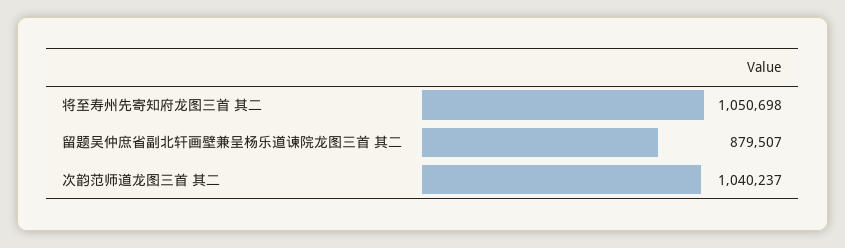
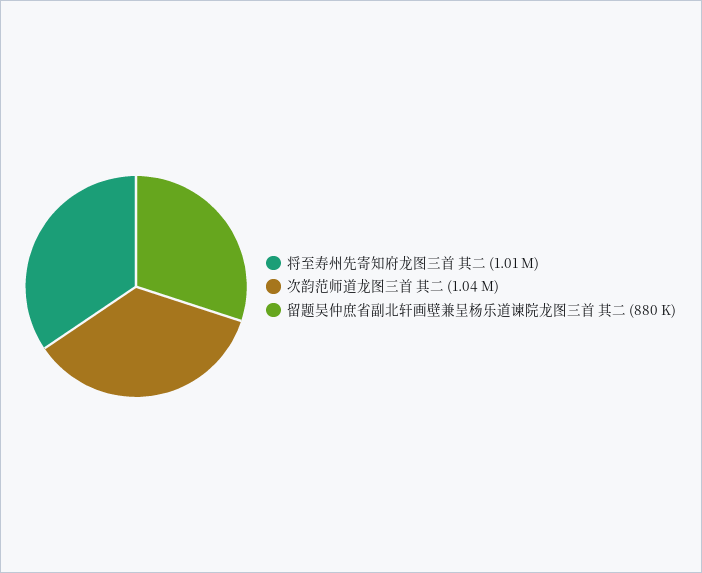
将至寿州先寄知府龙图三首 其二: 1050698 -> 1010000

